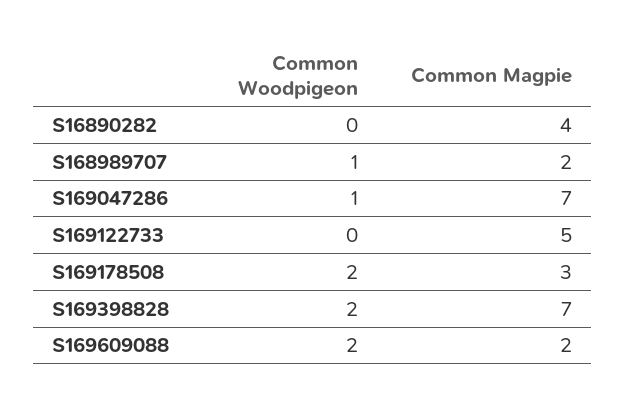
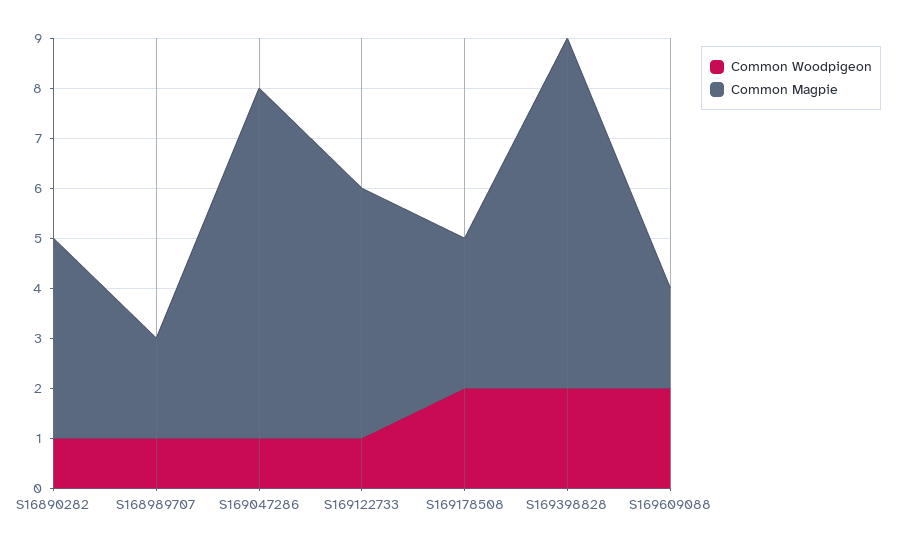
Common Woodpigeon, S16890282: 0 -> 1
Common Woodpigeon, S169122733: 0 -> 1

